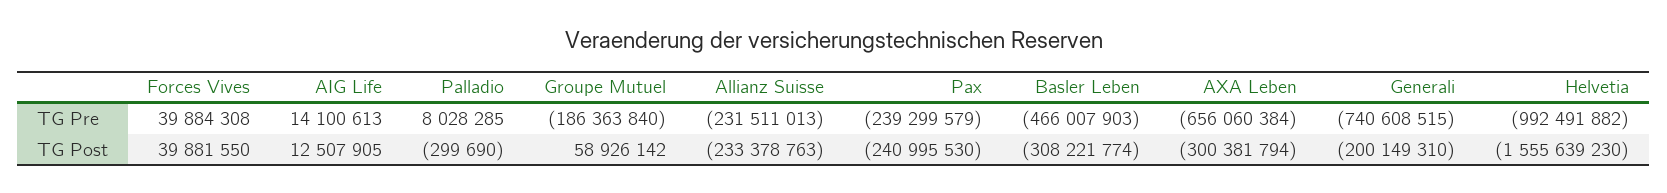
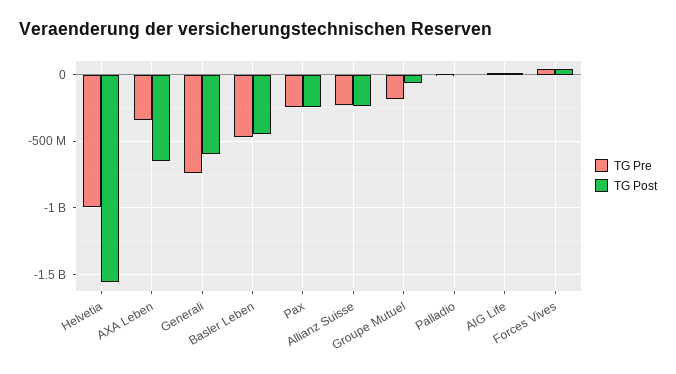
TG Pre, AXA Leben: -656060384 -> -350000000
TG Post, Groupe Mutuel: 58926142 -> -50000000
TG Post, Basler Leben: -308221774 -> -450000000
TG Post, AXA Leben: -300381794 -> -650000000
TG Post, Generali: -200149310 -> -600000000

